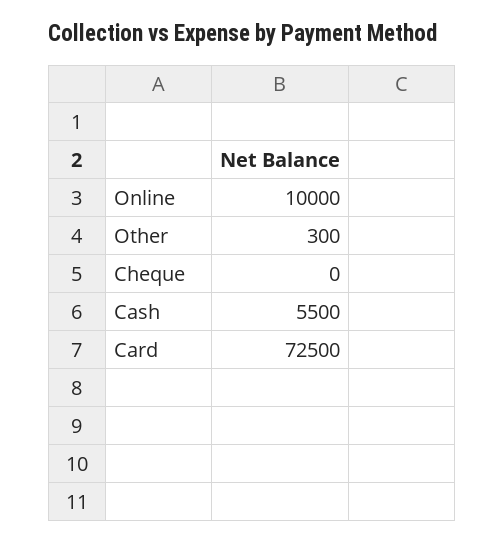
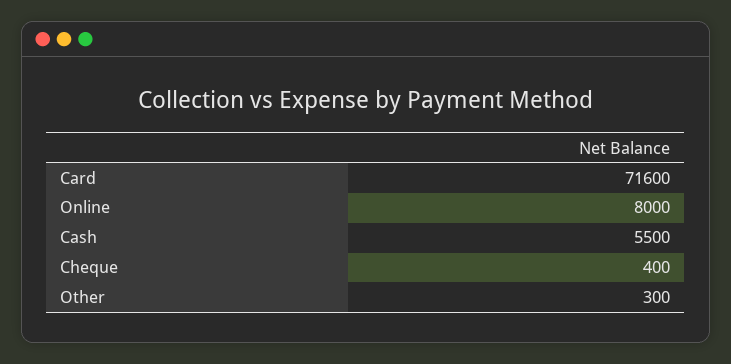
Online: 10000 -> 8000
Cheque: 0 -> 400
Card: 72500 -> 71600

